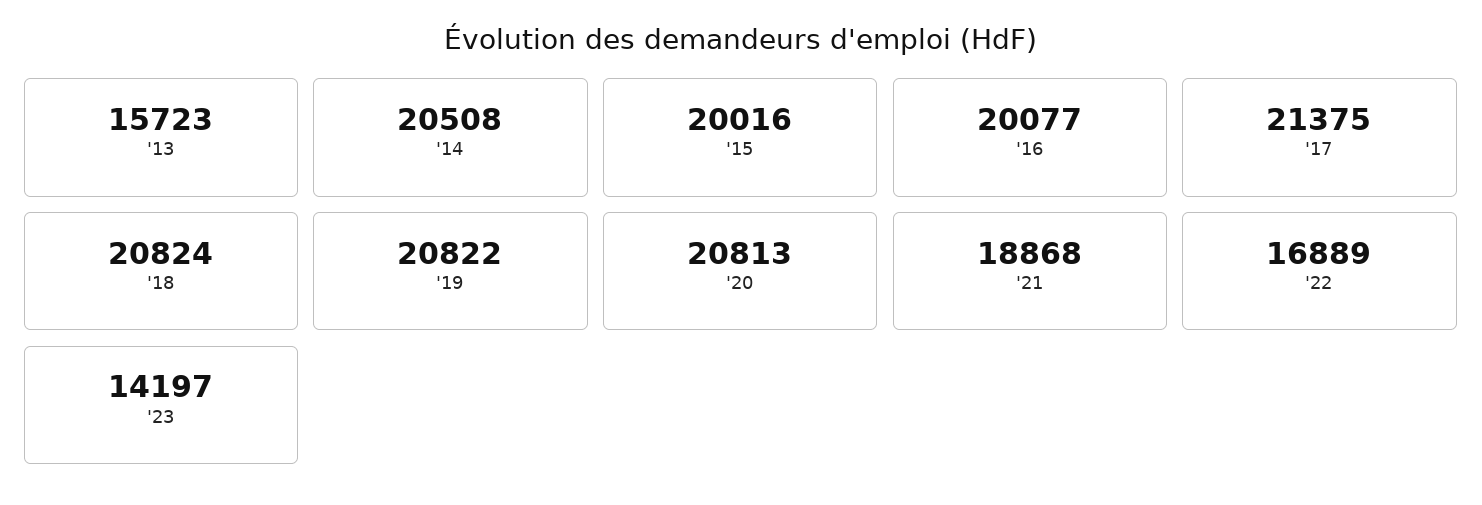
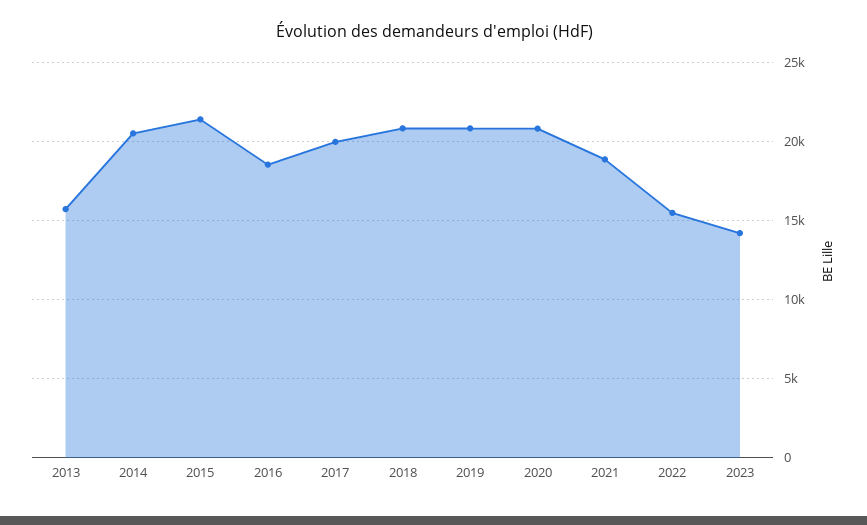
'15: 20016 -> 21500
'16: 20077 -> 18500
'17: 21375 -> 20000
'22: 16889 -> 15500

